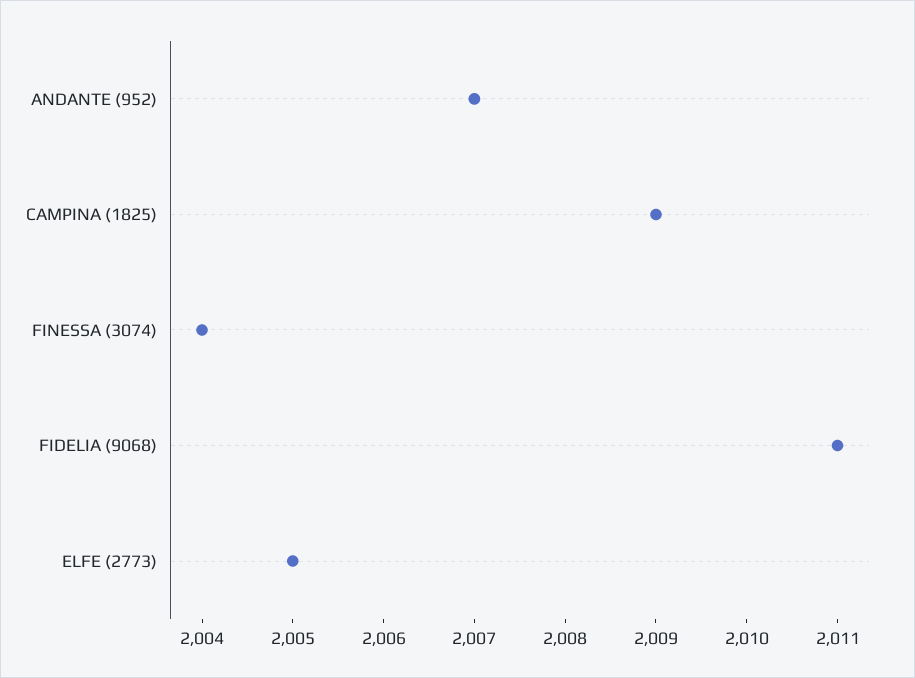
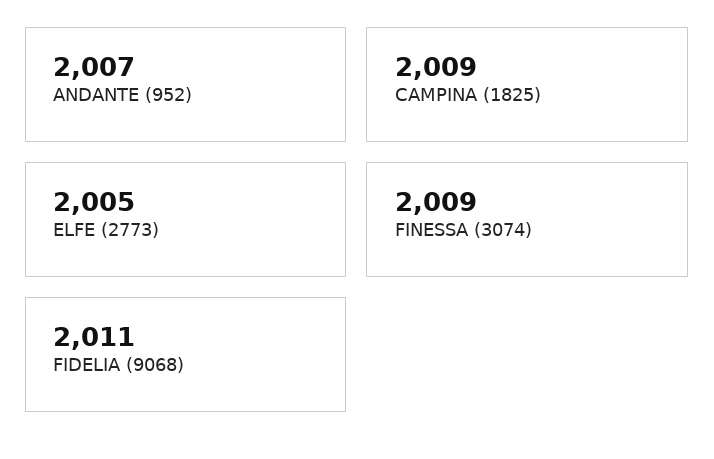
FINESSA (3074): 2004 -> 2009

